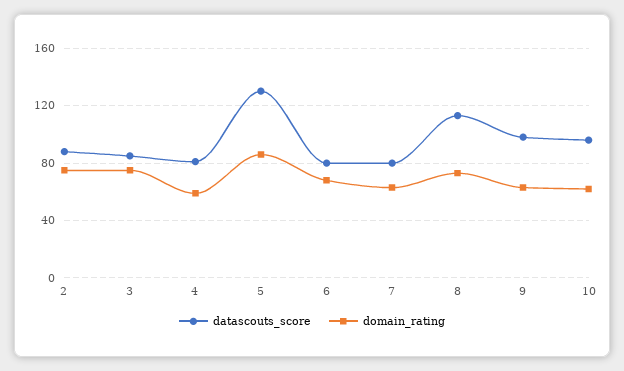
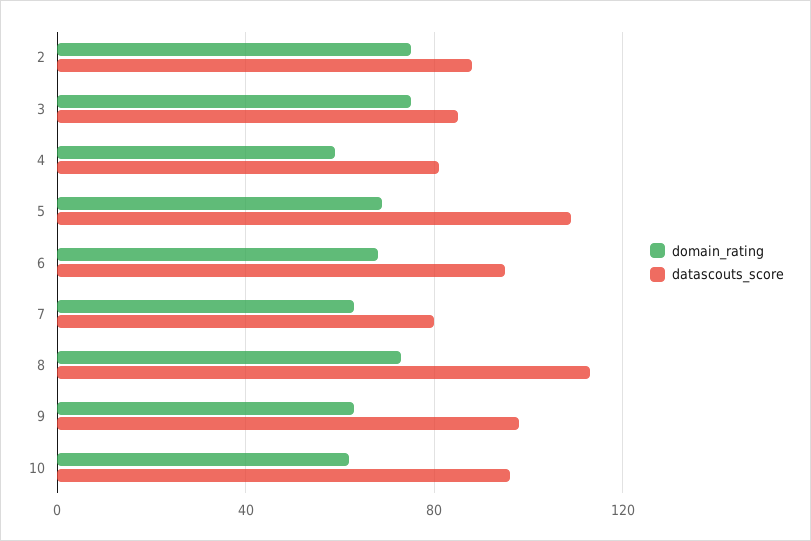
datascouts_score, 5: 130 -> 110
domain_rating, 5: 85 -> 70
datascouts_score, 6: 80 -> 95

